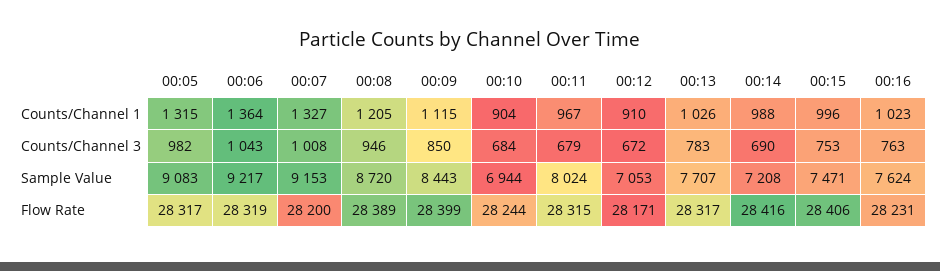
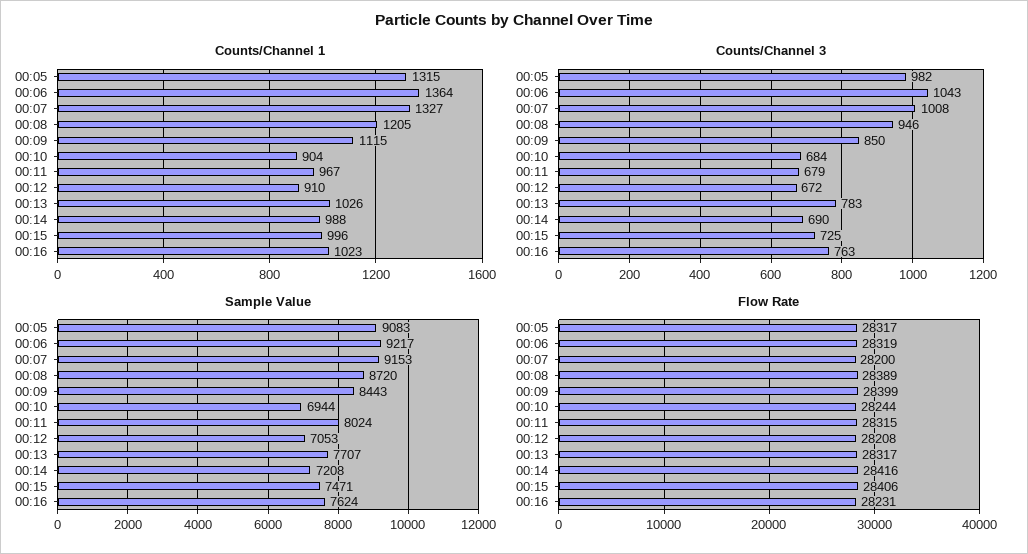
Counts/Channel 3, 00:15: 753 -> 725
Flow Rate, 00:12: 28171 -> 28208

